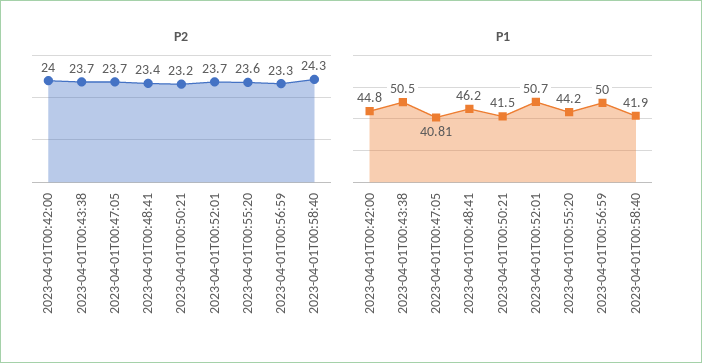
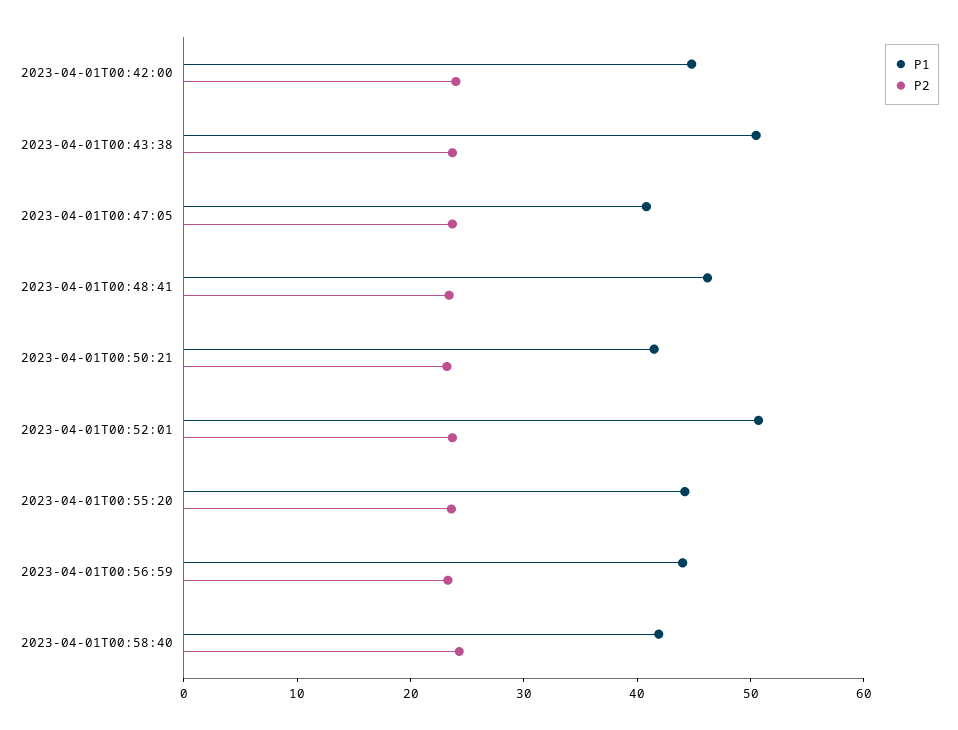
P1, 2023-04-01T00:56:59: 50 -> 44

